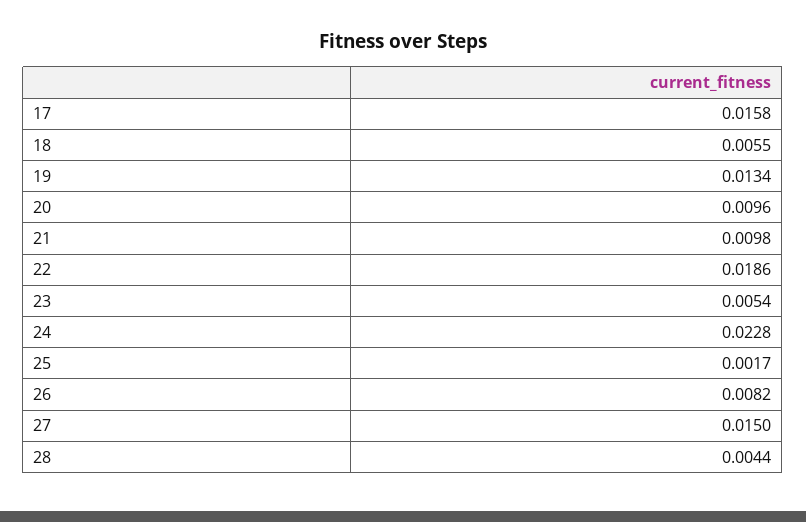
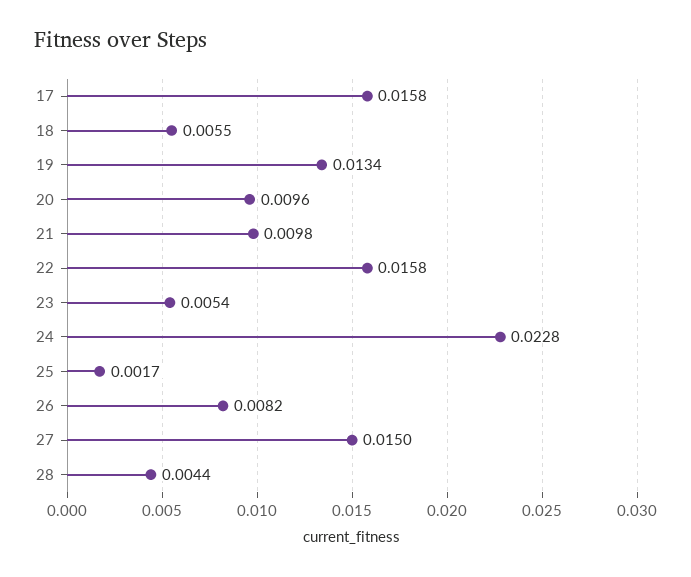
22: 0.0186 -> 0.0158

